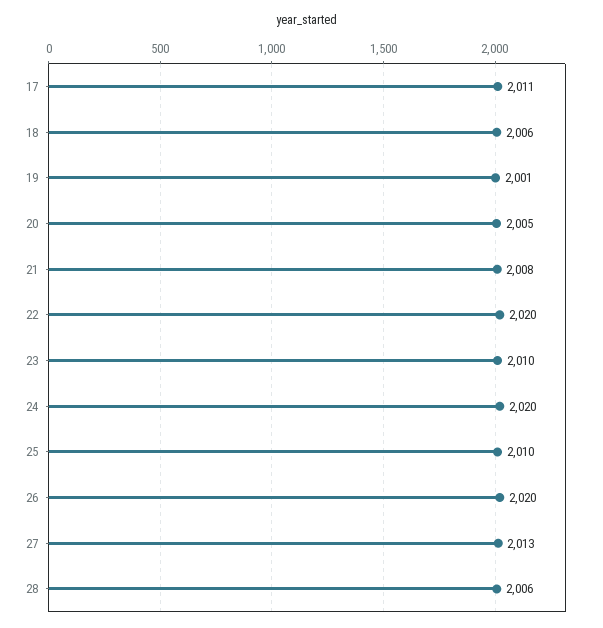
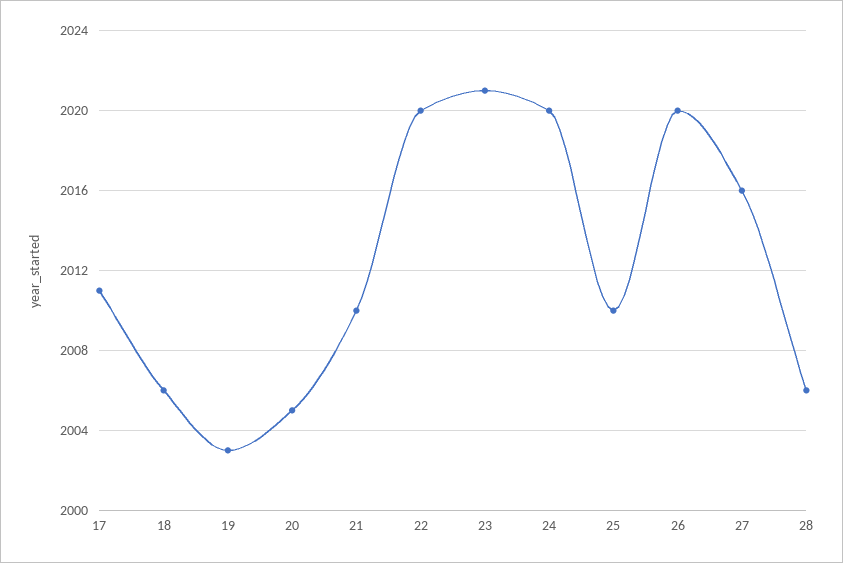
19: 2001 -> 2003
21: 2008 -> 2010
23: 2010 -> 2021
27: 2013 -> 2016

